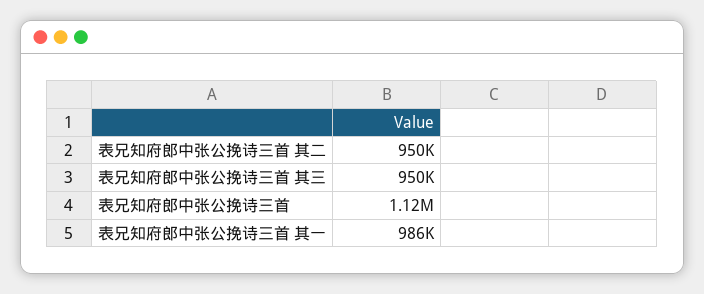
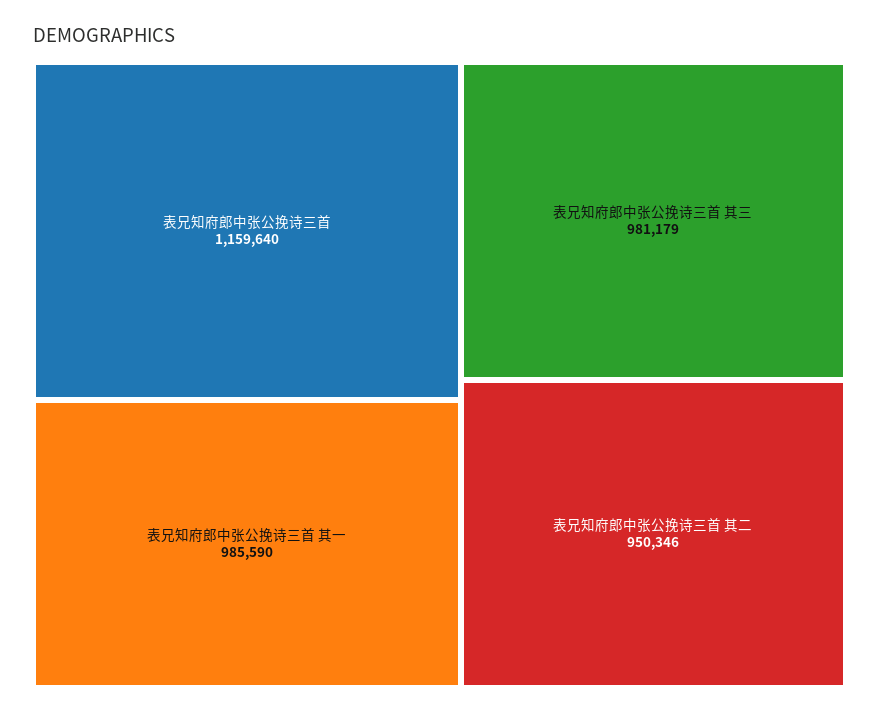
表兄知府郎中张公挽诗三首 其三: 950000 -> 981179
表兄知府郎中张公挽诗三首: 1120000 -> 1159640

